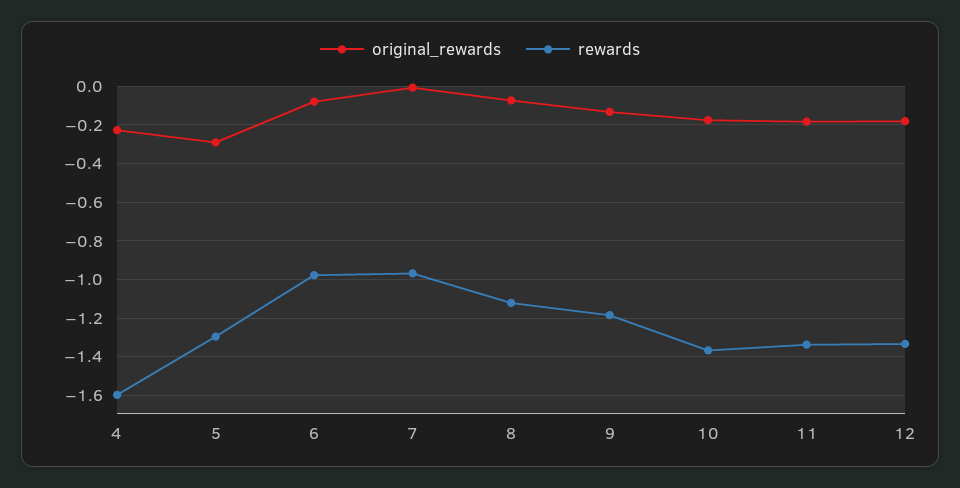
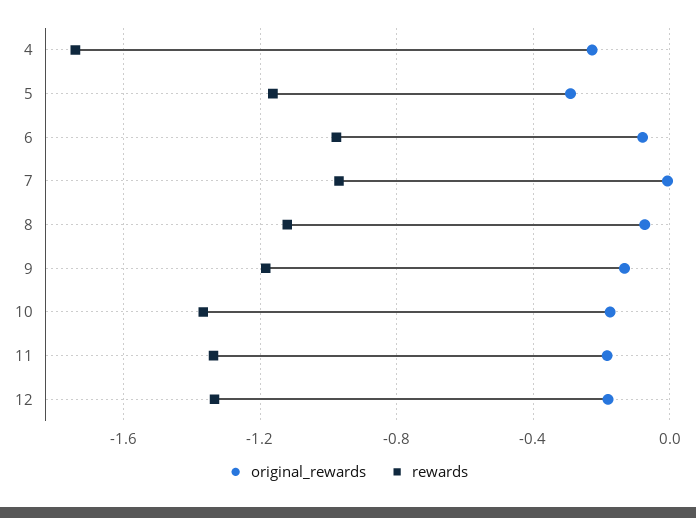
rewards, 4: -1.6 -> -1.75
rewards, 5: -1.3 -> -1.15

